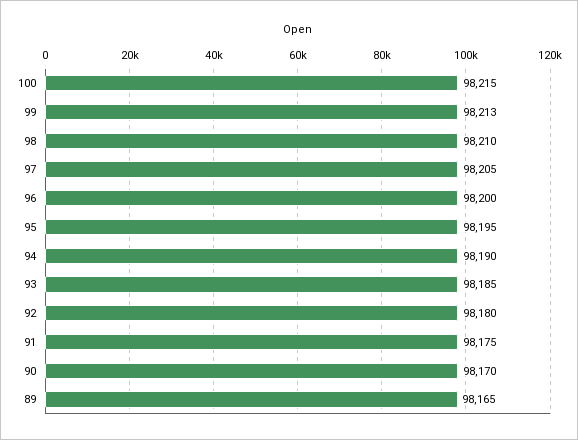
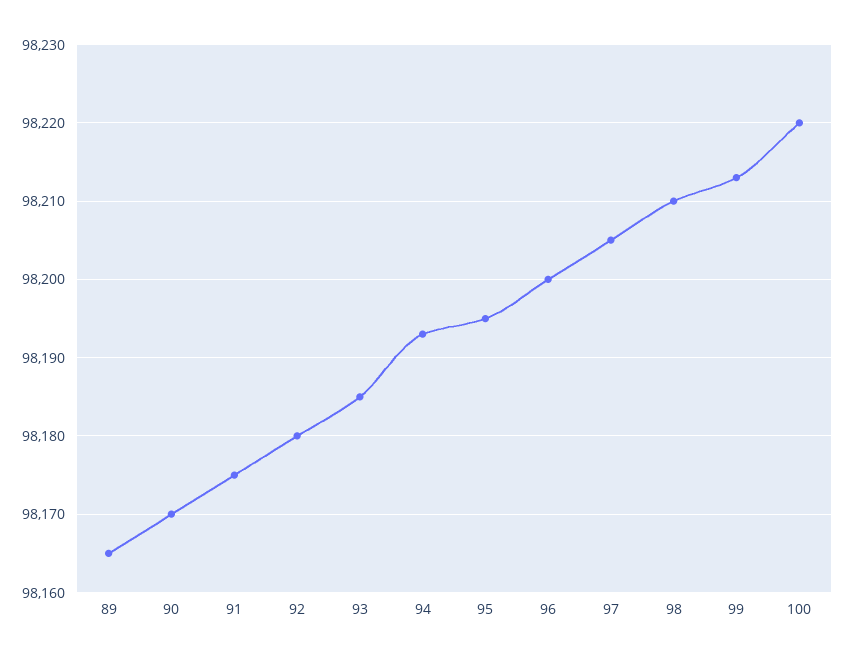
100: 98215 -> 98220
94: 98190 -> 98193

